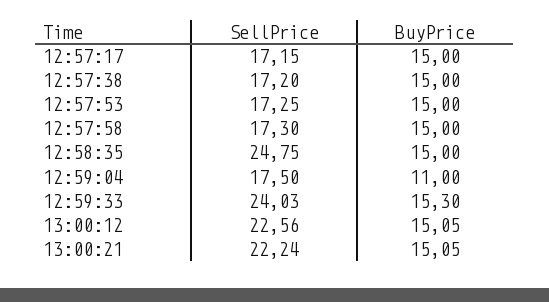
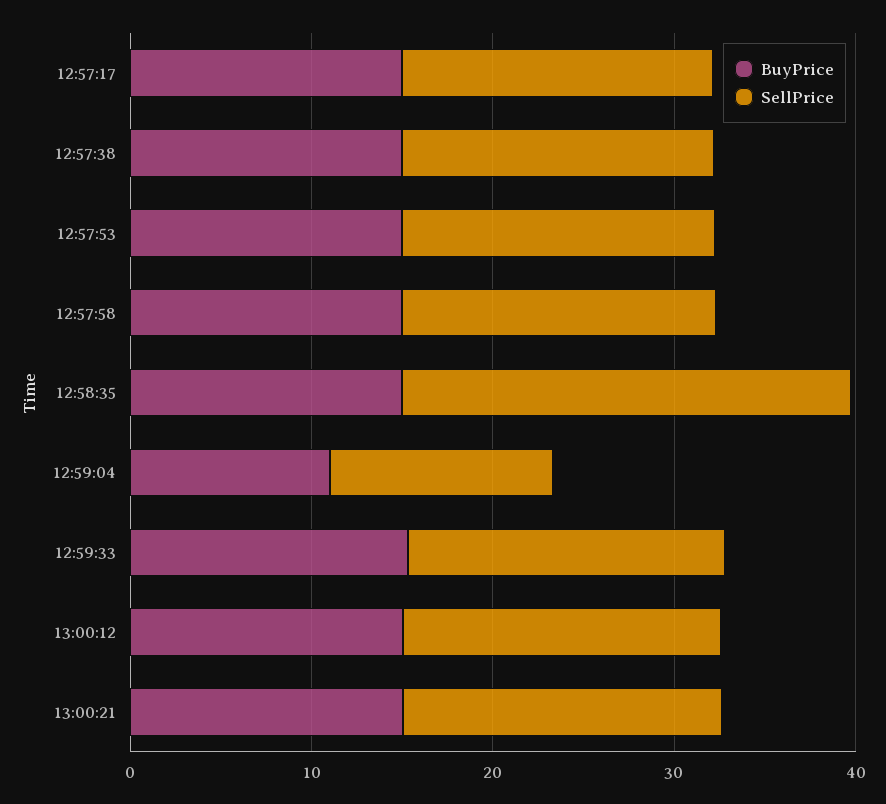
SellPrice, 12:59:04: 17.5 -> 12
SellPrice, 12:59:33: 24.03 -> 18
SellPrice, 13:00:12: 22.56 -> 18
SellPrice, 13:00:21: 22.24 -> 18

